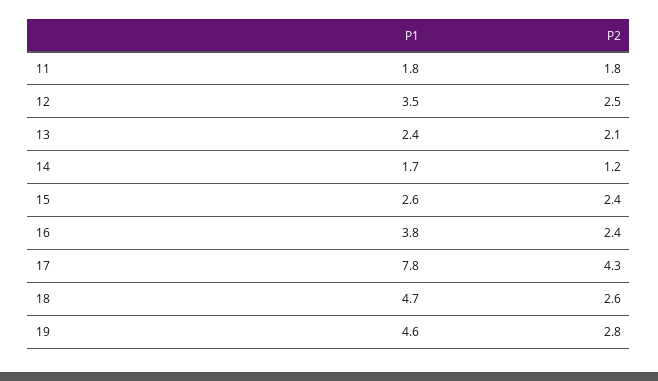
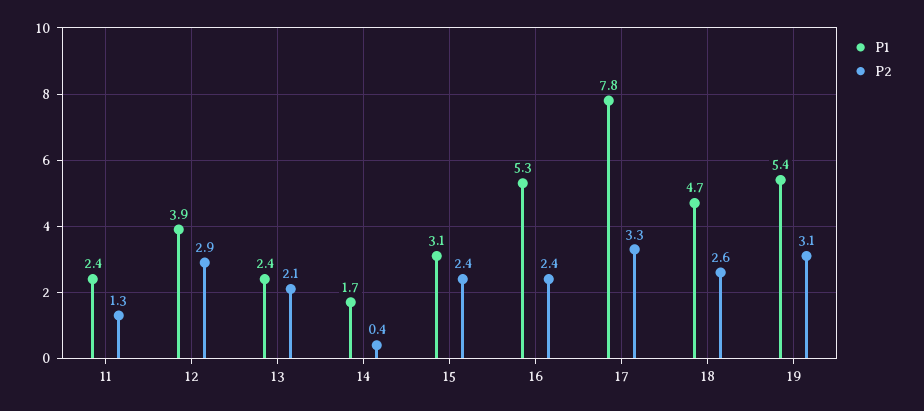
P1, 11: 1.8 -> 2.4
P2, 11: 1.8 -> 1.3
P1, 12: 3.5 -> 3.9
P2, 12: 2.5 -> 2.9
P2, 14: 1.2 -> 0.4
P1, 15: 2.6 -> 3.1
P1, 16: 3.8 -> 5.3
P2, 17: 4.3 -> 3.3
P1, 19: 4.6 -> 5.4
P2, 19: 2.8 -> 3.1

